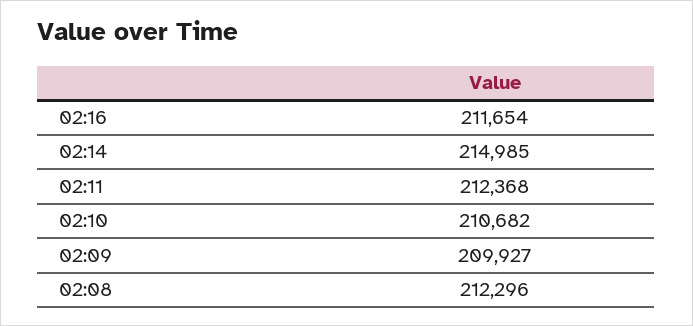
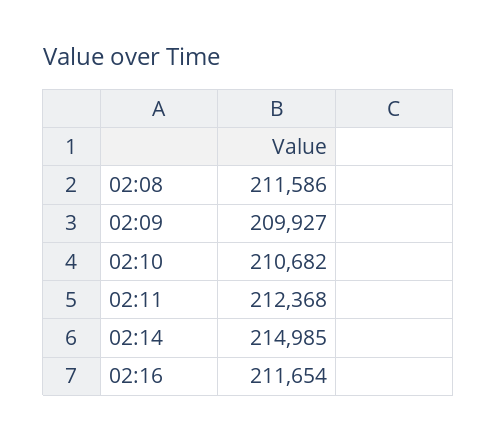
02:08: 212296 -> 211586

